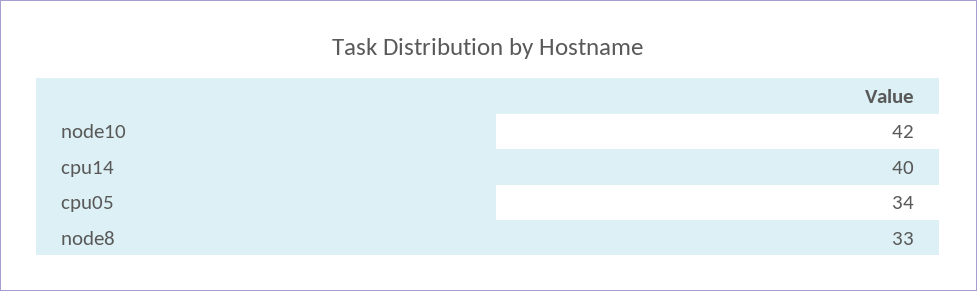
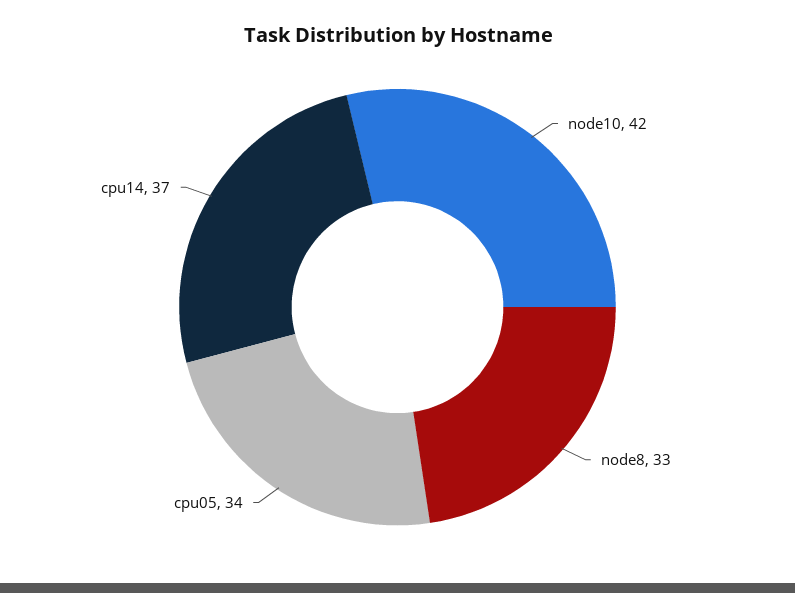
cpu14: 40 -> 37

